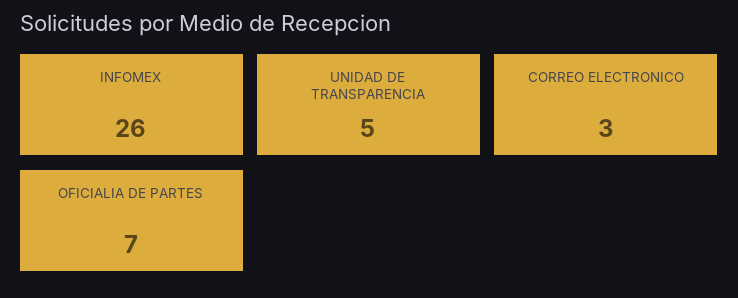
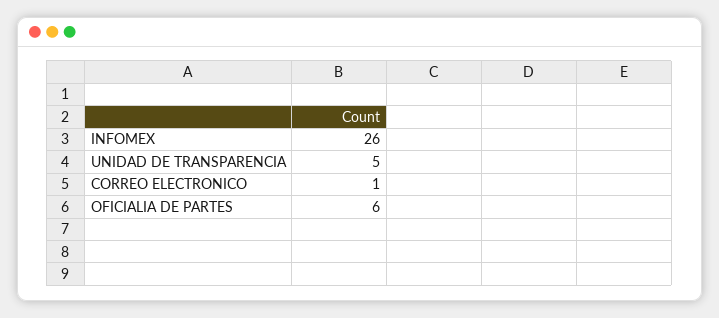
CORREO ELECTRONICO: 3 -> 1
OFICIALIA DE PARTES: 7 -> 6

